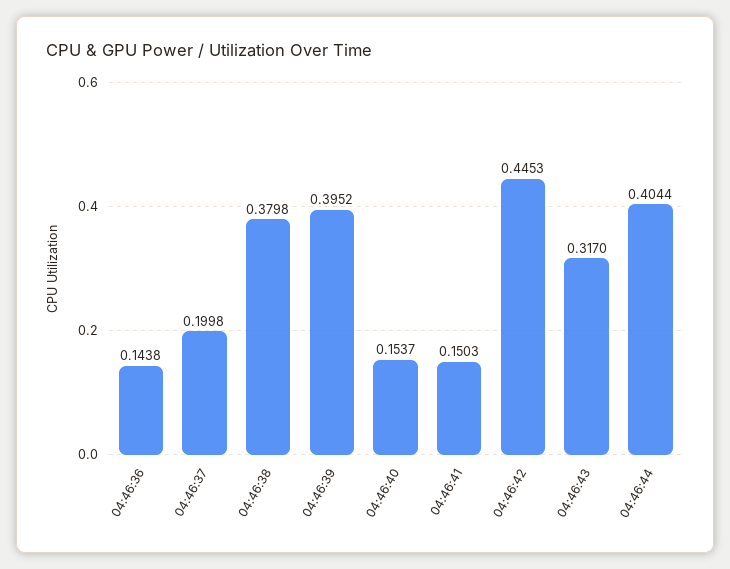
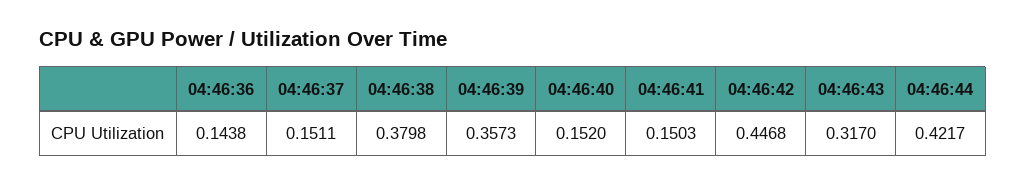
04:46:37: 0.1998 -> 0.1511
04:46:39: 0.3952 -> 0.3573
04:46:40: 0.1537 -> 0.152
04:46:42: 0.4453 -> 0.4468
04:46:44: 0.4044 -> 0.4217

